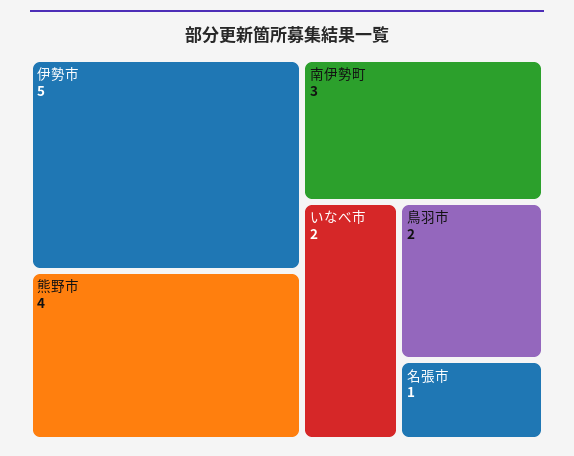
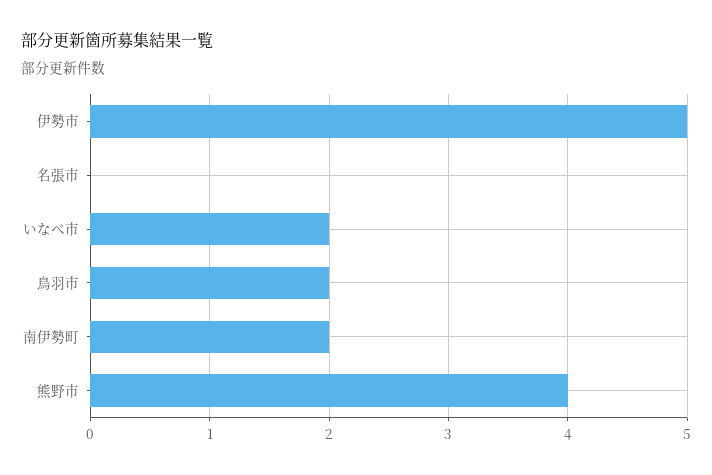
南伊勢町: 3 -> 2
名張市: 1 -> 0

